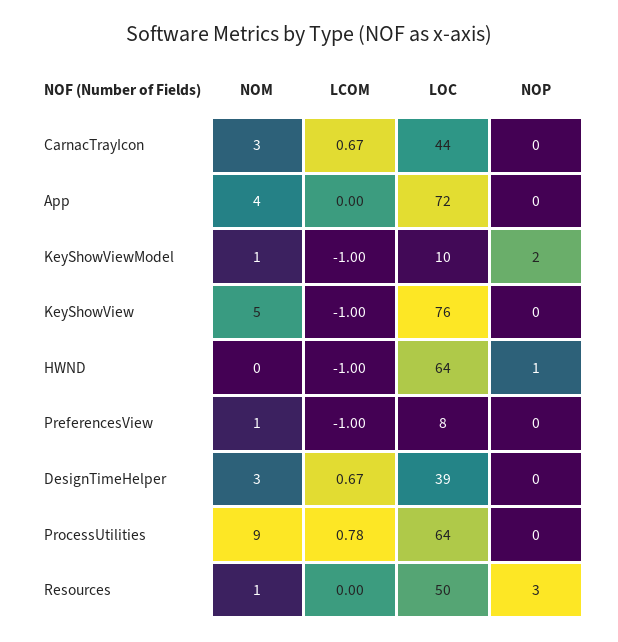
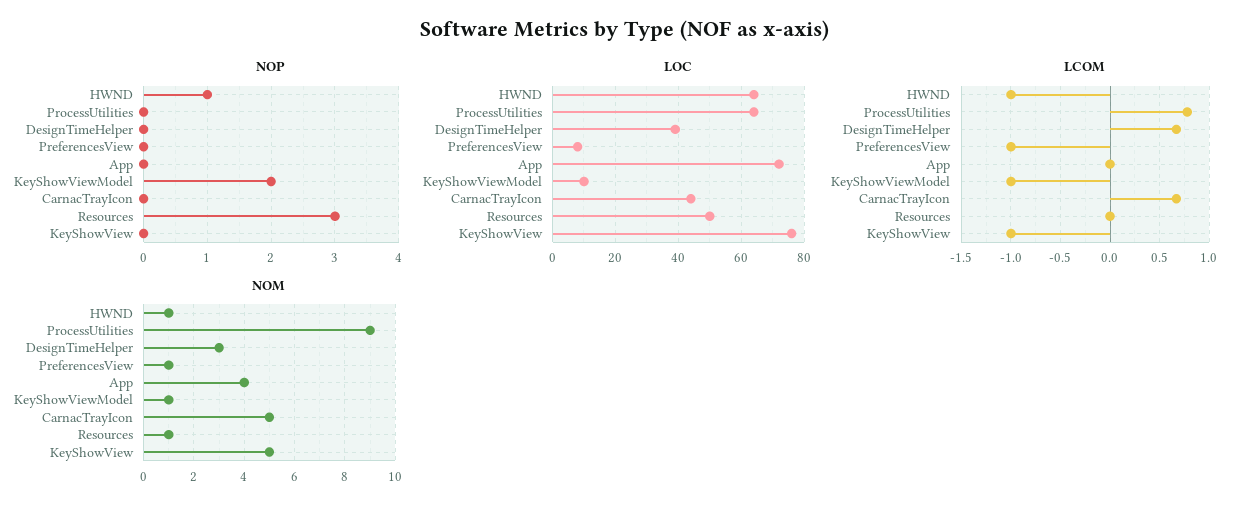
NOM, CarnacTrayIcon: 3 -> 5
NOM, HWND: 0 -> 1

